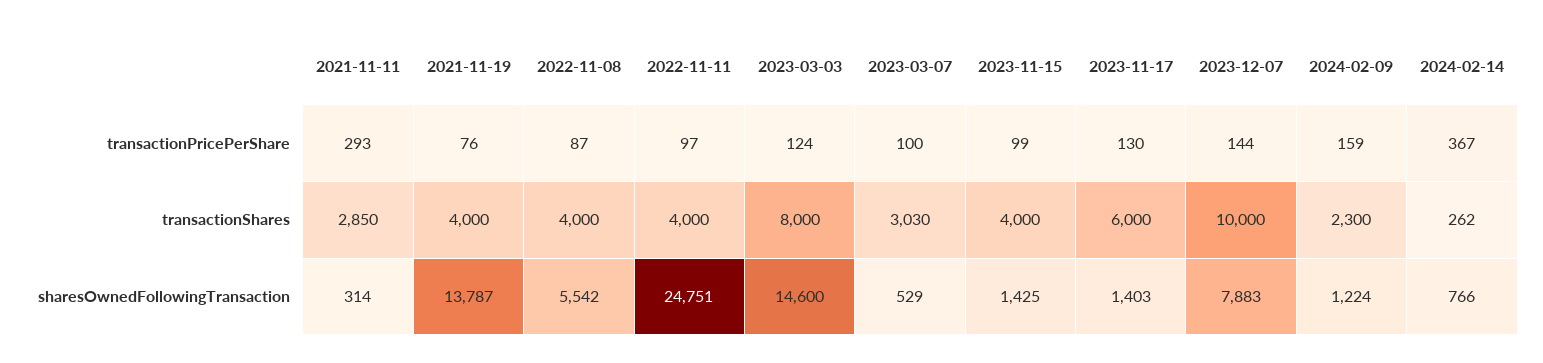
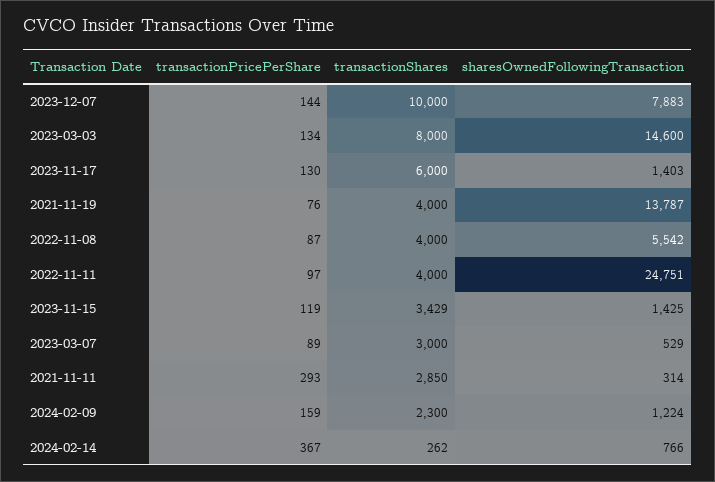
2023-03-03, transactionPricePerShare: 124 -> 134
2023-03-07, transactionPricePerShare: 100 -> 89
2023-11-15, transactionPricePerShare: 99 -> 119
2023-03-07, transactionShares: 3030 -> 3000
2023-11-15, transactionShares: 4000 -> 3429

